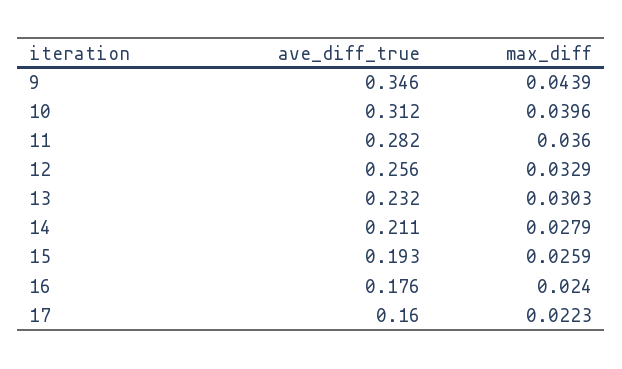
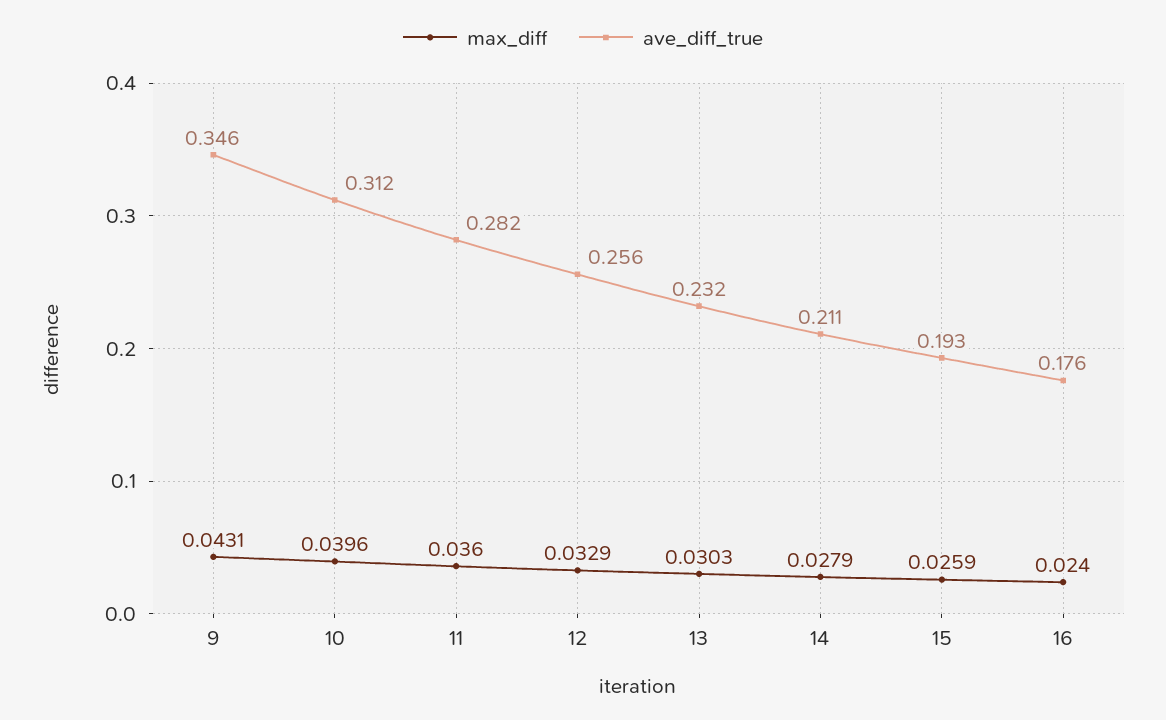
max_diff, 9: 0.0439 -> 0.0431
ave_diff_true, 17: 0.16 -> none
max_diff, 17: 0.0223 -> none

